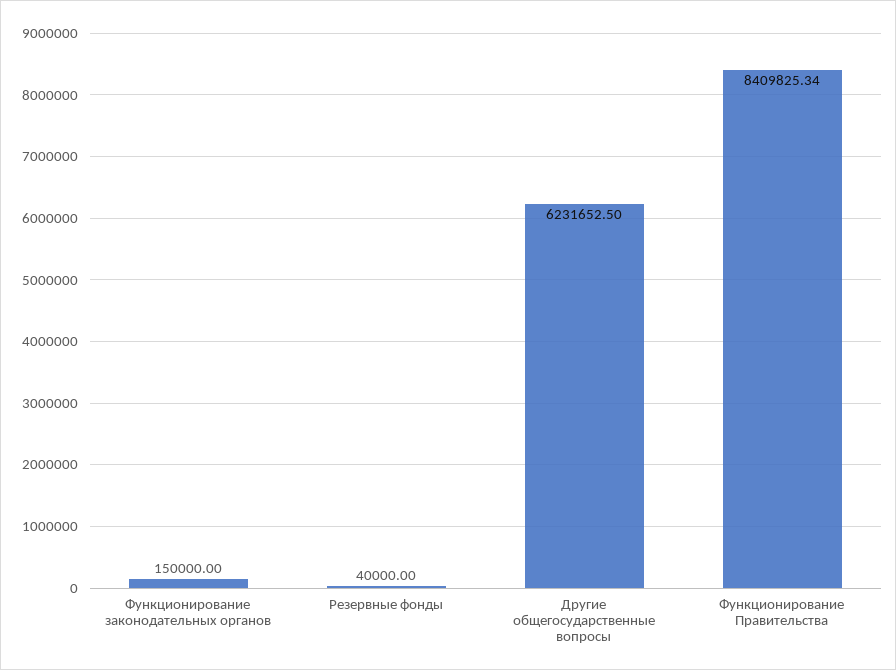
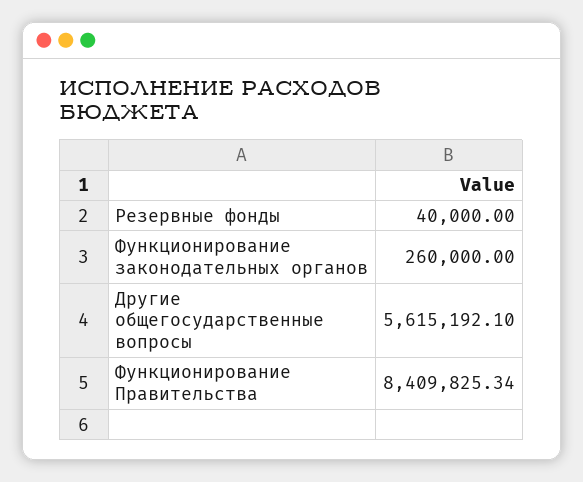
Функционирование законодательных органов: 150000 -> 260000
Другие общегосударственные вопросы: 6231652.5 -> 5615192.1

